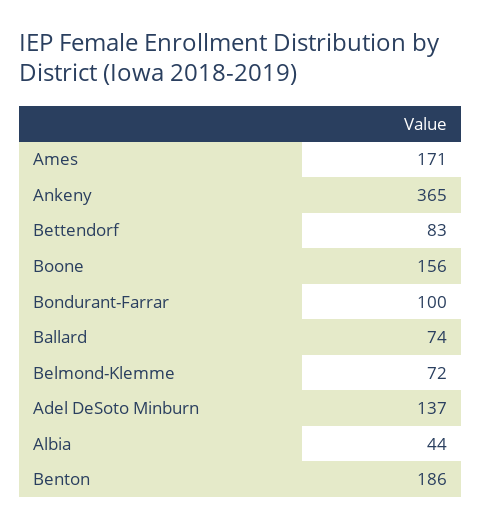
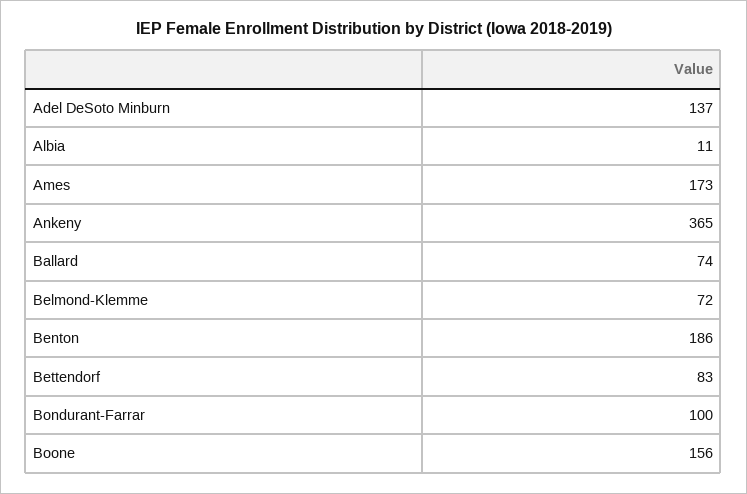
Ames: 171 -> 173
Albia: 44 -> 11

